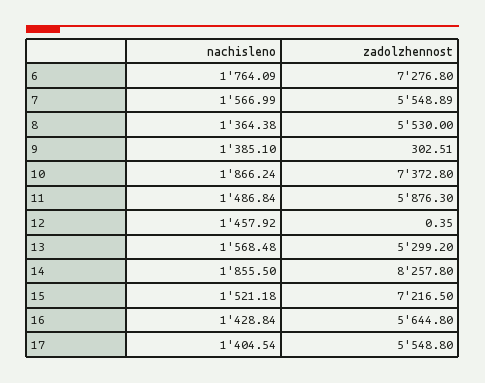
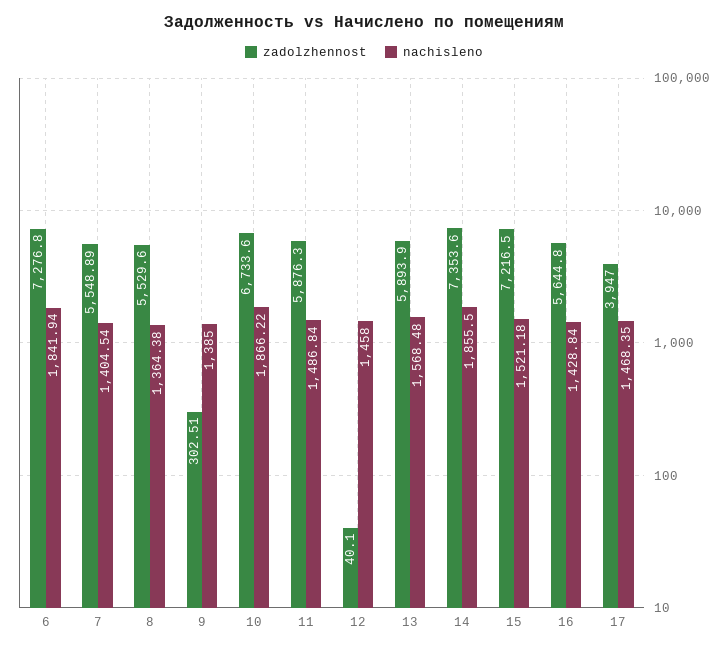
nachisleno, 6: 1764.09 -> 1841.94
nachisleno, 7: 1566.99 -> 1404.54
zadolzhennost, 8: 5530 -> 5529.6
nachisleno, 9: 1385.1 -> 1385
nachisleno, 10: 1866.24 -> 1866.22
zadolzhennost, 10: 7372.8 -> 6733.6
nachisleno, 12: 1457.92 -> 1458
zadolzhennost, 12: 0.35 -> 40.1
zadolzhennost, 13: 5299.2 -> 5893.9
zadolzhennost, 14: 8257.8 -> 7353.6
nachisleno, 17: 1404.54 -> 1468.35
zadolzhennost, 17: 5548.8 -> 3947

